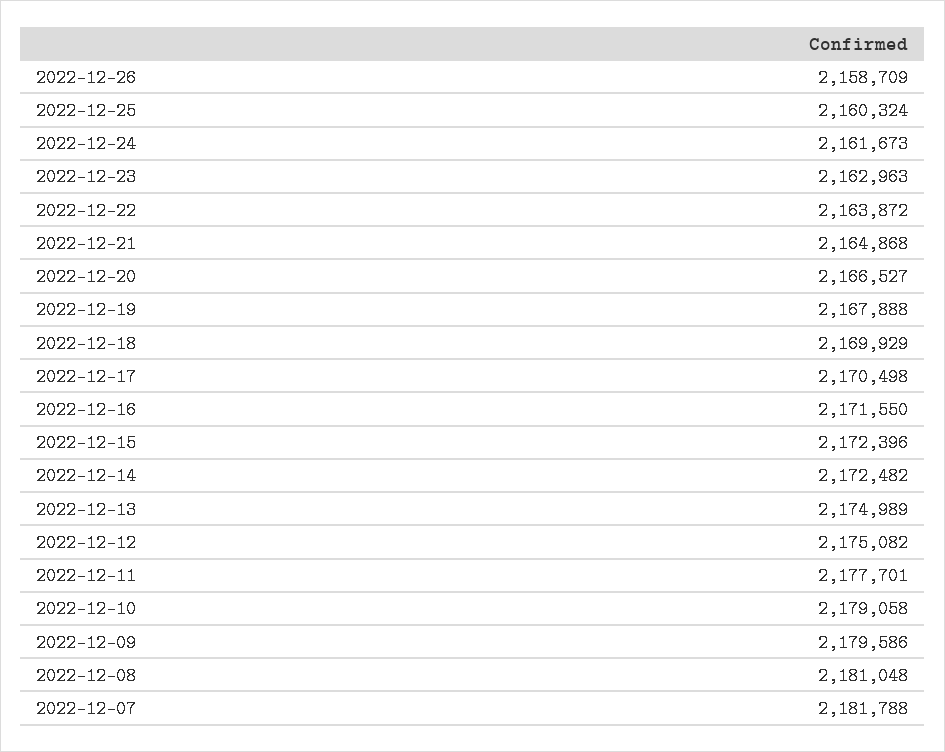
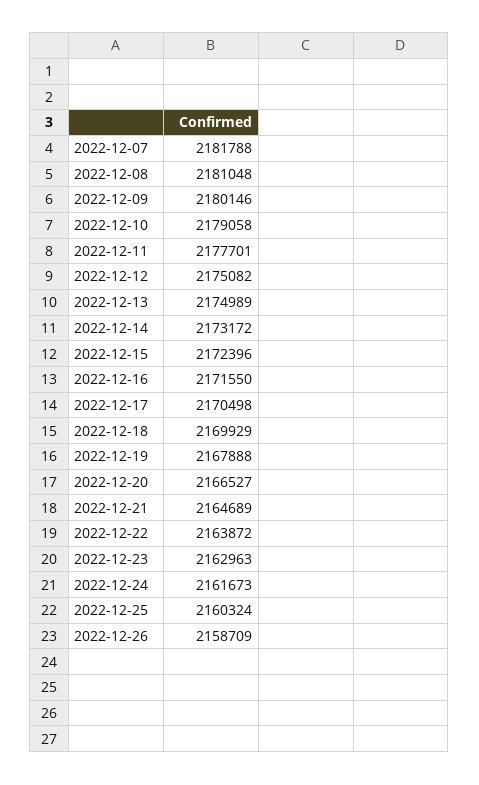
2022-12-21: 2164868 -> 2164689
2022-12-14: 2172482 -> 2173172
2022-12-09: 2179586 -> 2180146

